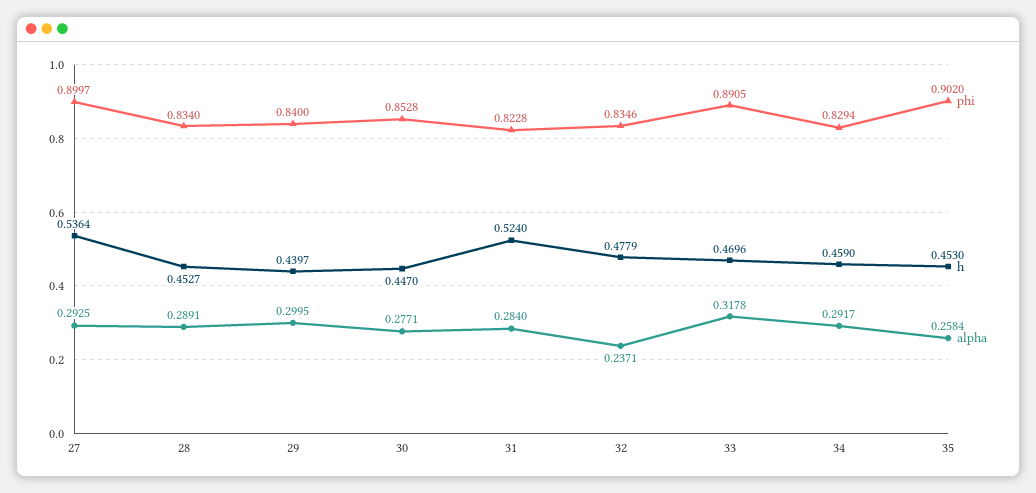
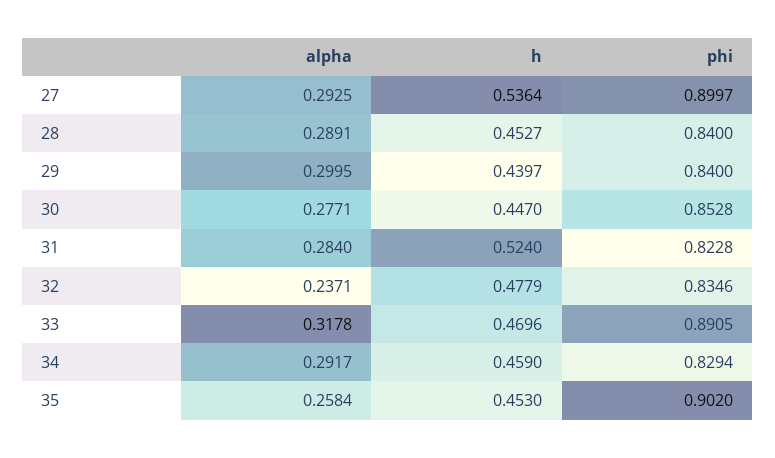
phi, 28: 0.834 -> 0.84

